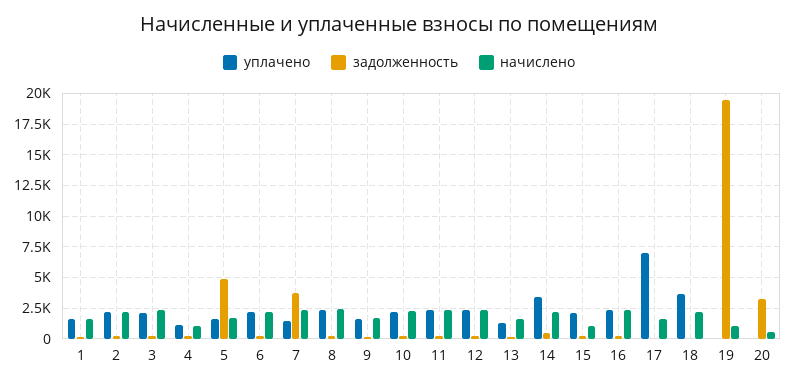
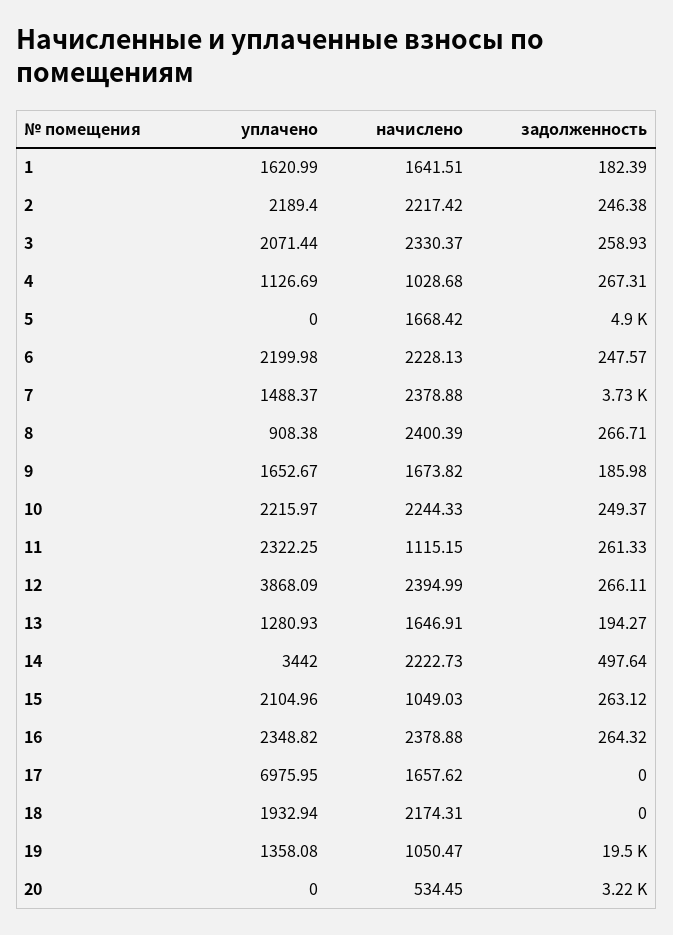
уплачено, 5: 1500 -> 0
уплачено, 8: 2500 -> 908.38
начислено, 11: 2500 -> 1115.15
уплачено, 12: 2500 -> 3868.09
уплачено, 18: 3500 -> 1932.94
уплачено, 19: 0 -> 1358.08

